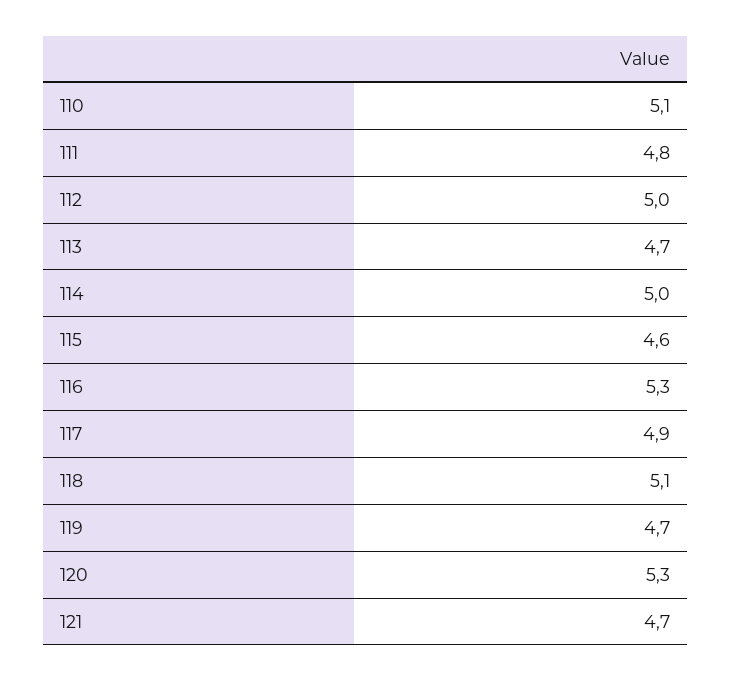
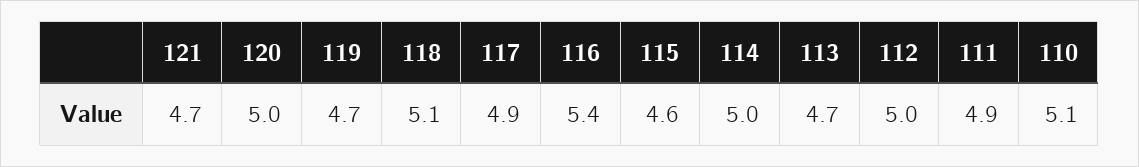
111: 4.8 -> 4.9
116: 5.3 -> 5.4
120: 5.3 -> 5

